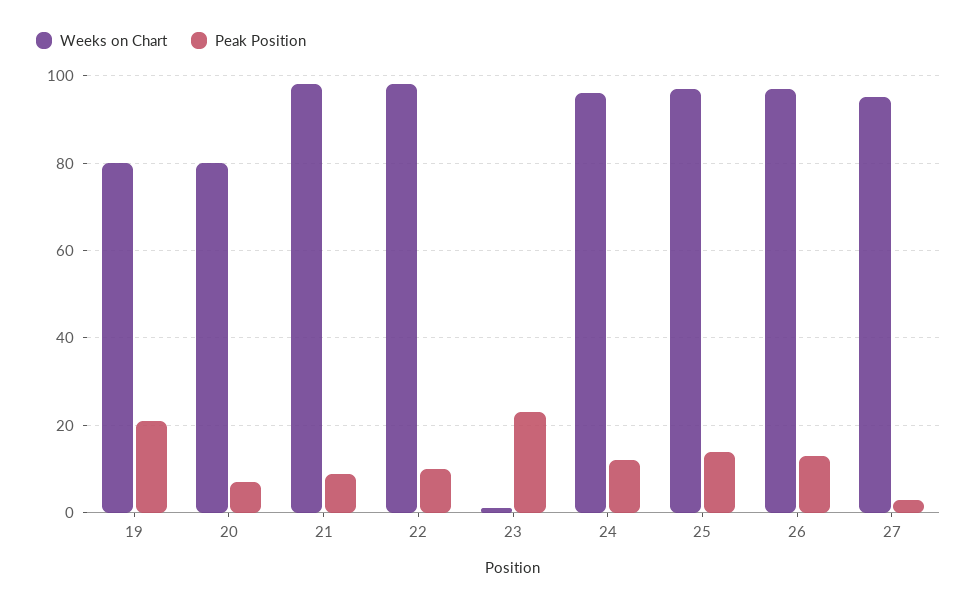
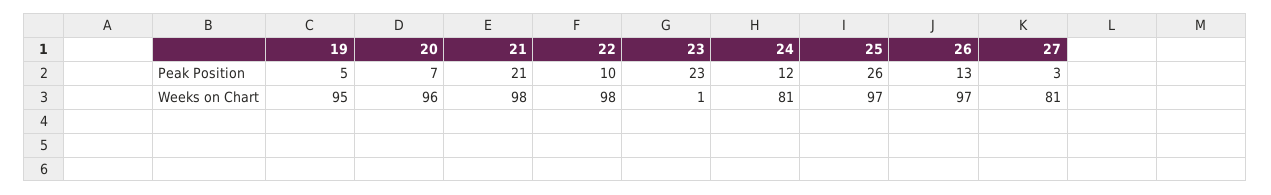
Weeks on Chart, 19: 80 -> 95
Peak Position, 19: 20 -> 5
Weeks on Chart, 20: 80 -> 96
Peak Position, 21: 10 -> 21
Weeks on Chart, 24: 95 -> 81
Peak Position, 25: 15 -> 26
Weeks on Chart, 27: 95 -> 81

